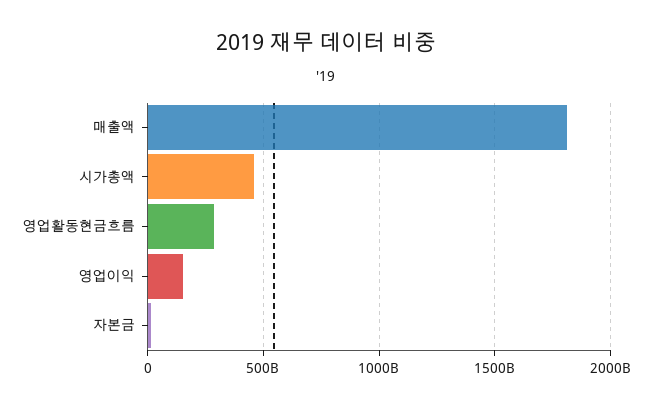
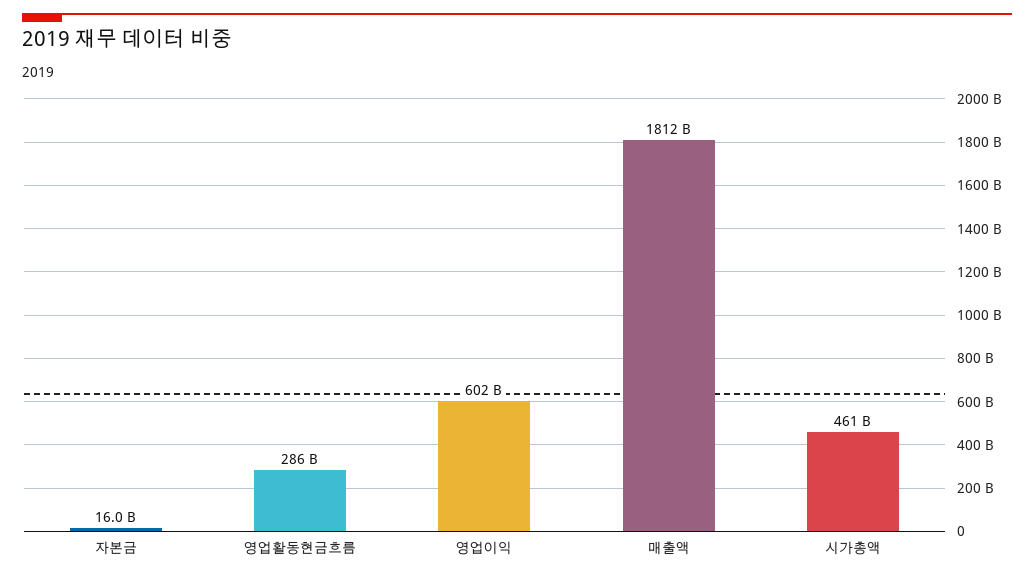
영업이익: 150000000000 -> 602000000000

